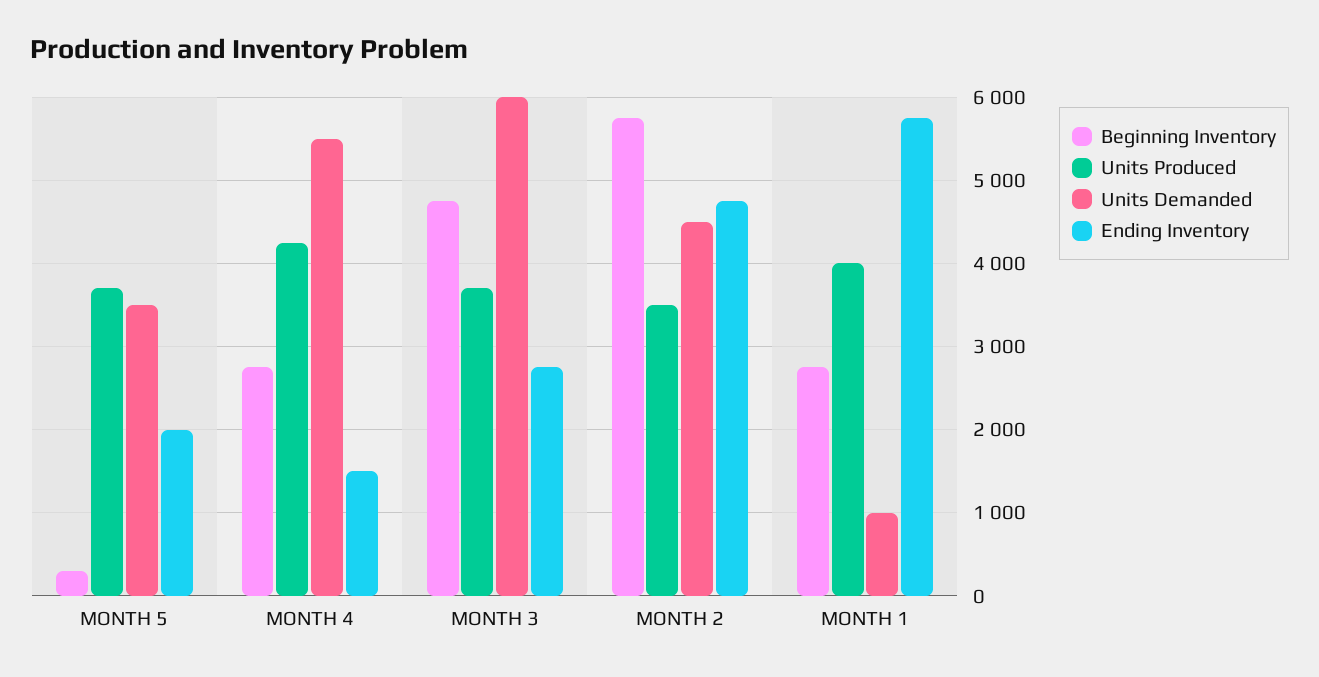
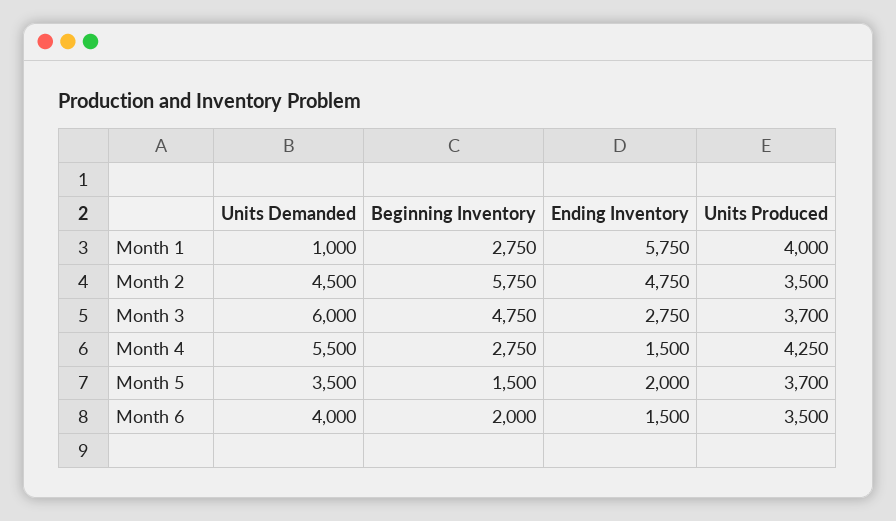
Beginning Inventory, MONTH 5: 300 -> 1500
Units Demanded, Month 6: none -> 4000
Beginning Inventory, Month 6: none -> 2000
Ending Inventory, Month 6: none -> 1500
Units Produced, Month 6: none -> 3500

